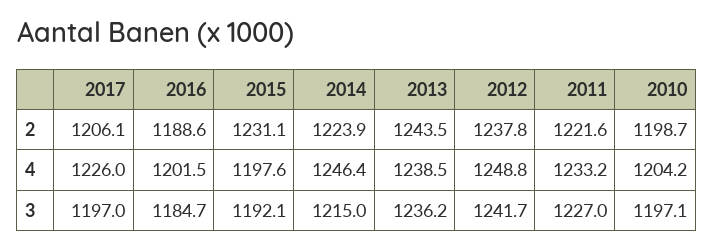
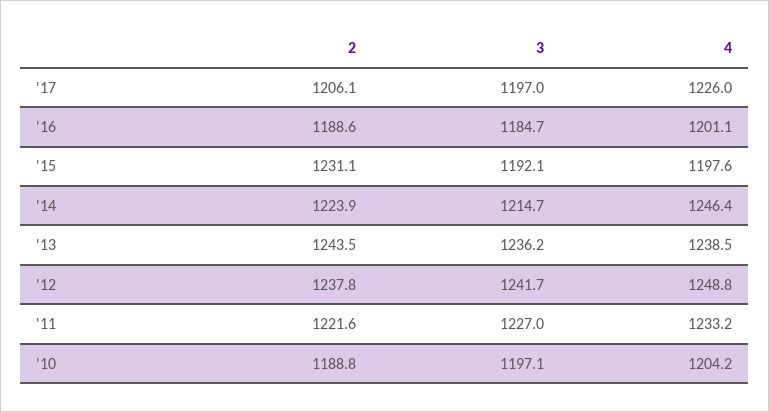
2010, 2: 1198.7 -> 1188.8
2016, 4: 1201.5 -> 1201.1
2014, 3: 1215 -> 1214.7

